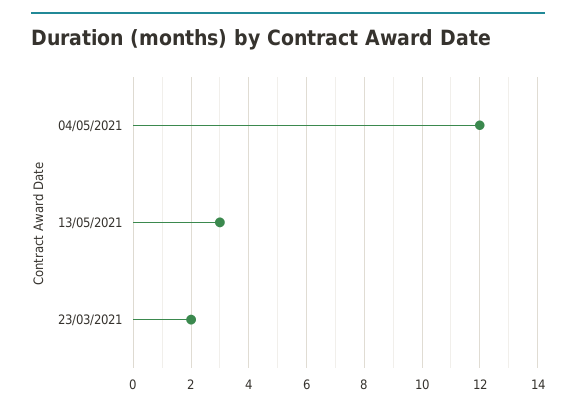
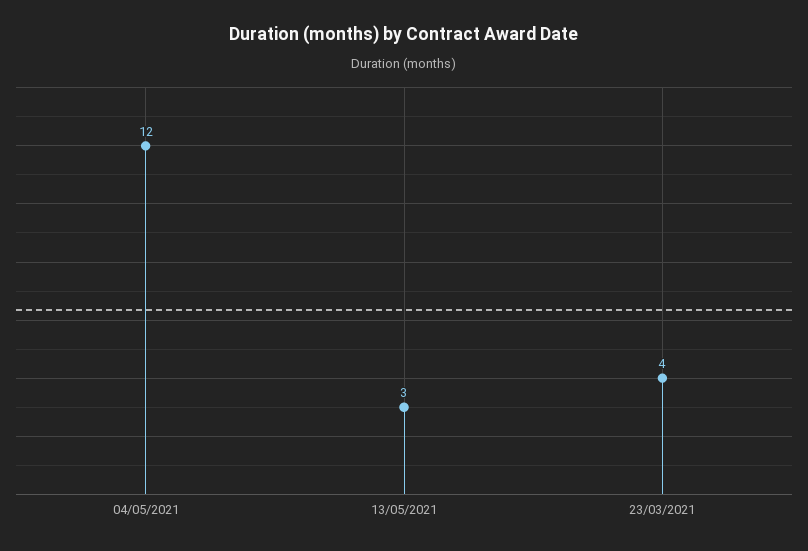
23/03/2021: 2 -> 4

